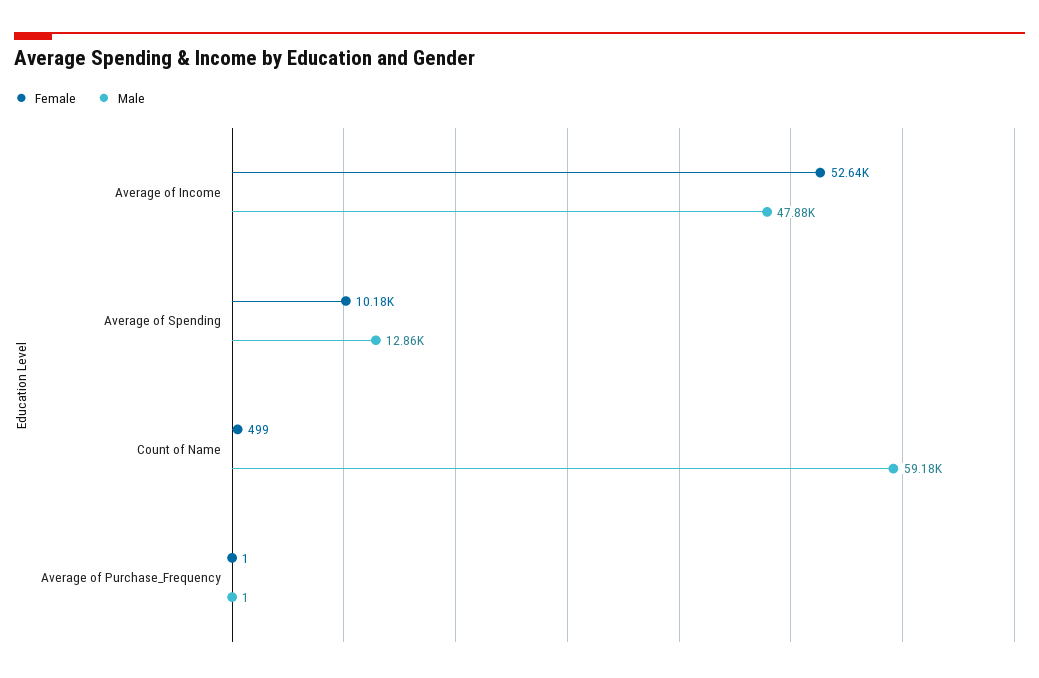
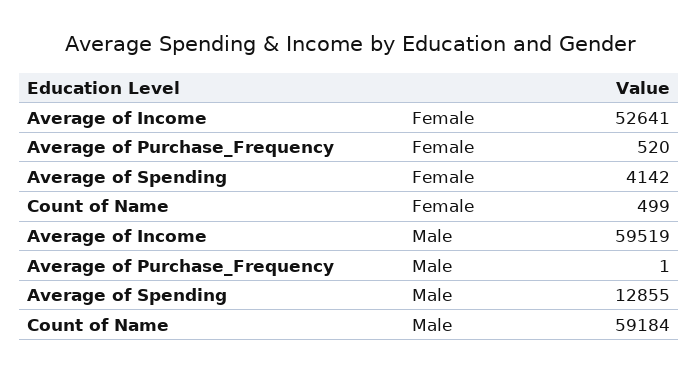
Male, Average of Income: 47880 -> 59519
Female, Average of Spending: 10180 -> 4142
Female, Average of Purchase_Frequency: 1 -> 520

